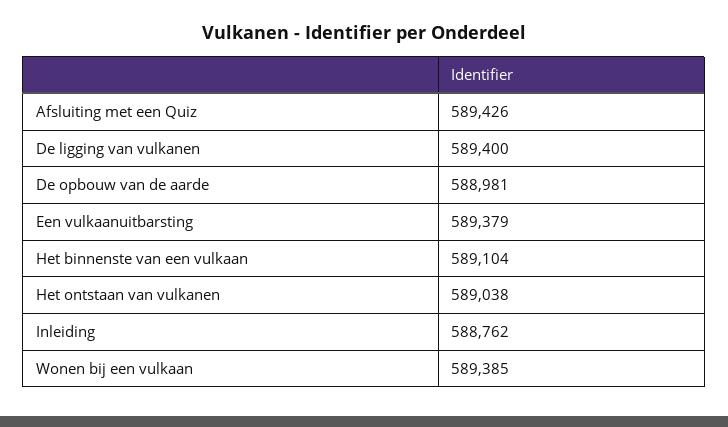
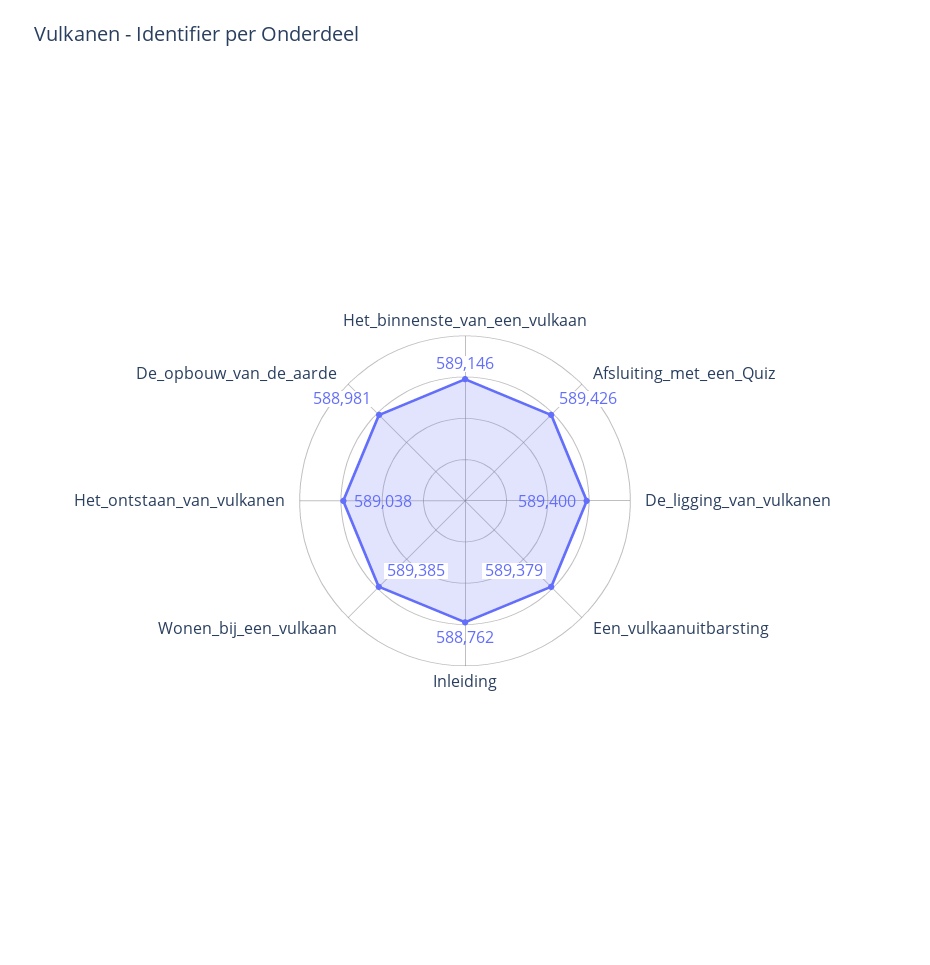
Het binnenste van een vulkaan: 589104 -> 589146

